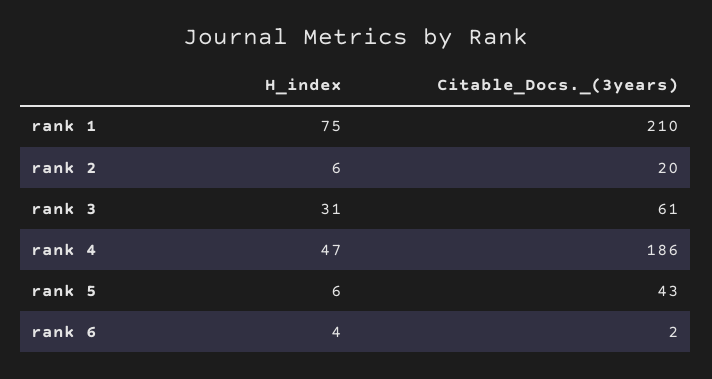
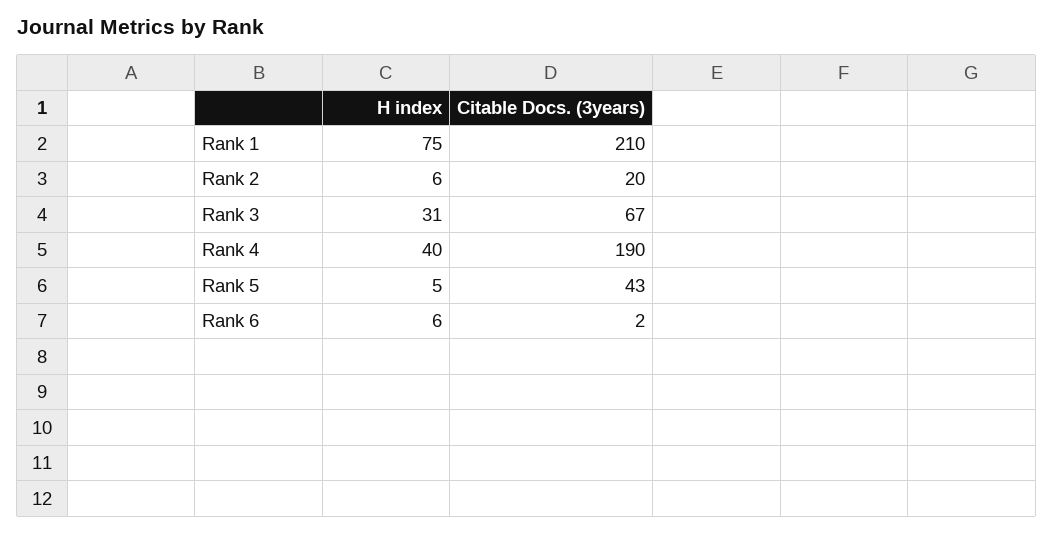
Citable_Docs._(3years), rank 3: 61 -> 67
H_index, rank 4: 47 -> 40
Citable_Docs._(3years), rank 4: 186 -> 190
H_index, rank 5: 6 -> 5
H_index, rank 6: 4 -> 6

